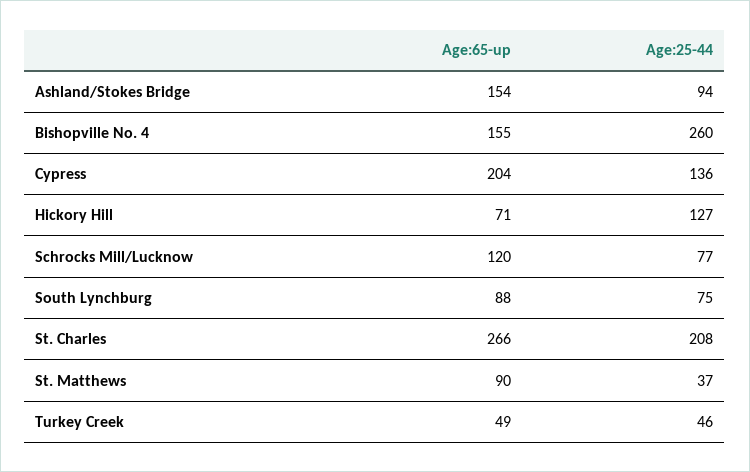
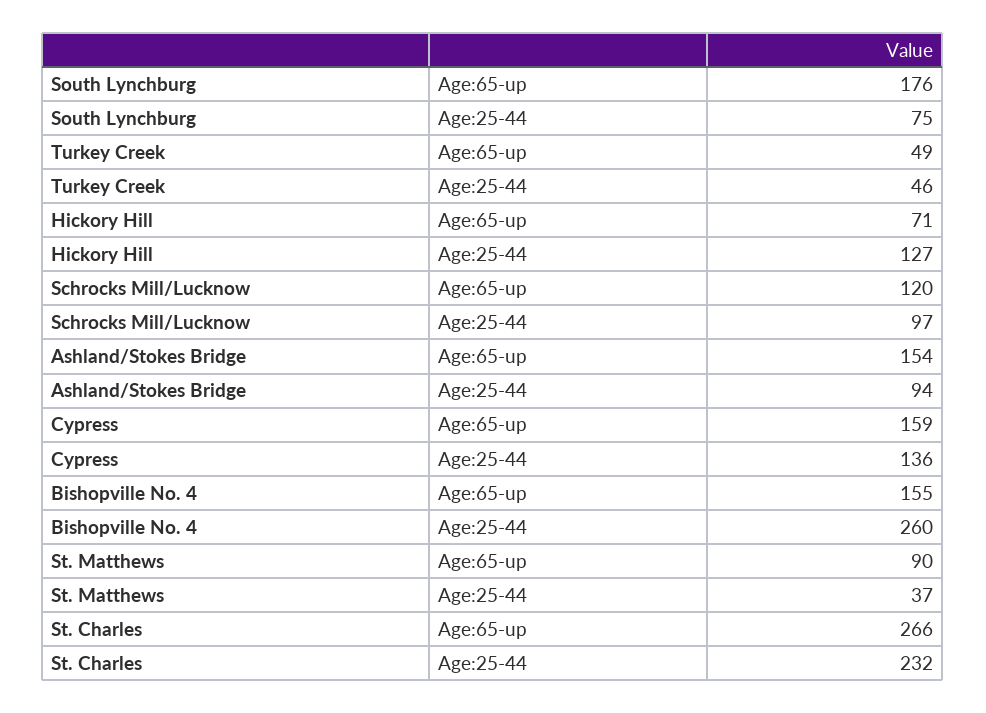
Age:65-up, Cypress: 204 -> 159
Age:25-44, Schrocks Mill/Lucknow: 77 -> 97
Age:65-up, South Lynchburg: 88 -> 176
Age:25-44, St. Charles: 208 -> 232

